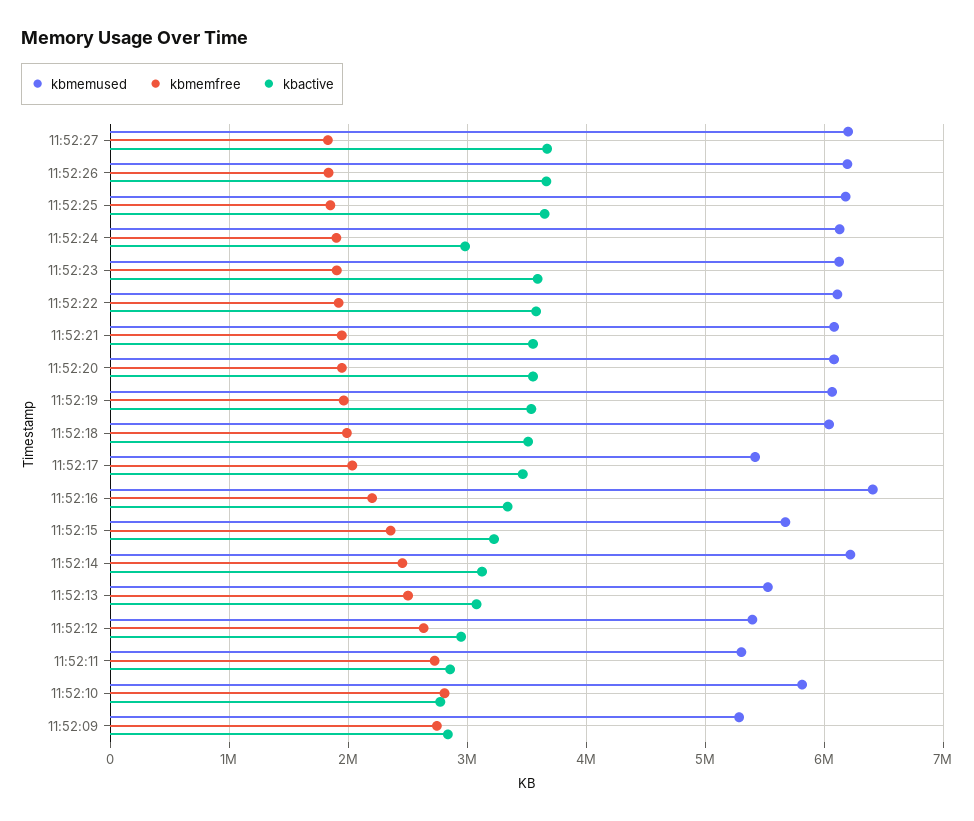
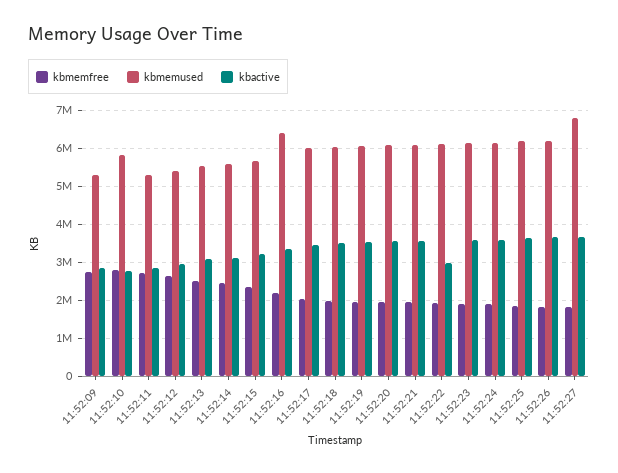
kbmemused, 11:52:27: 6200000 -> 6800000
kbactive, 11:52:24: 3000000 -> 3600000
kbactive, 11:52:22: 3600000 -> 3000000
kbmemused, 11:52:17: 5400000 -> 6000000
kbmemused, 11:52:14: 6200000 -> 5600000

